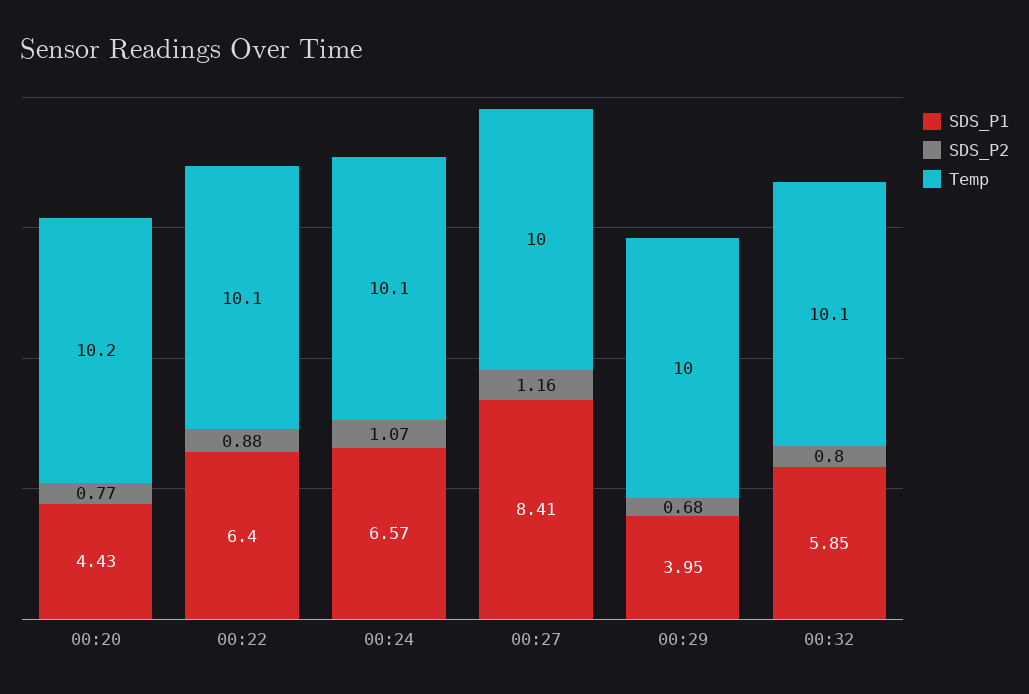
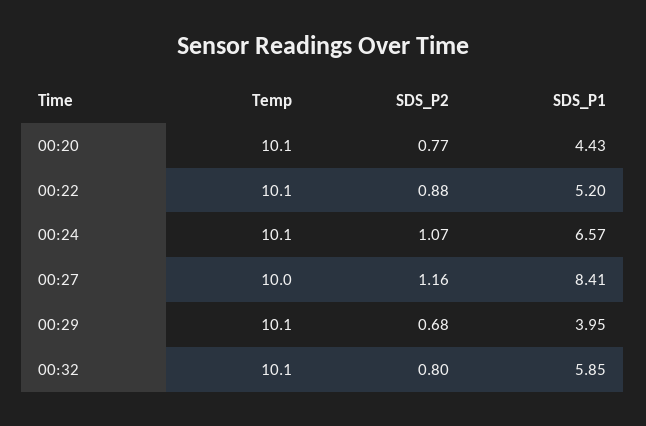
Temp, 00:20: 10.2 -> 10.1
SDS_P1, 00:22: 6.4 -> 5.2
Temp, 00:29: 10 -> 10.1

